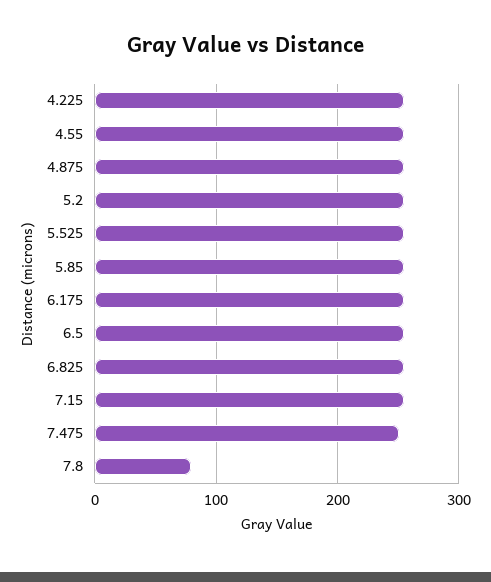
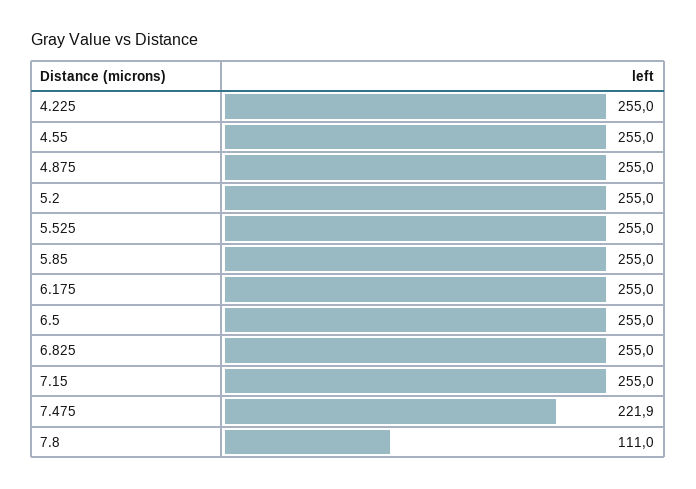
7.475: 250 -> 221.9
7.8: 80 -> 111

